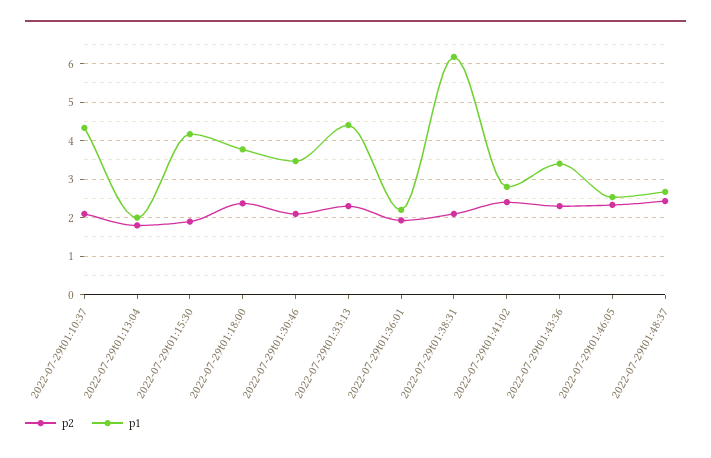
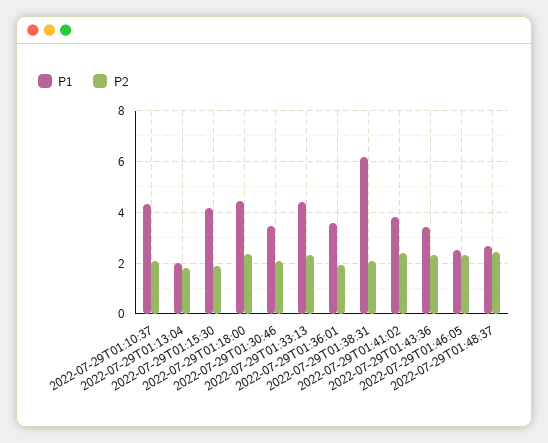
p1, 2022-07-29t01:18:00: 3.8 -> 4.5
p1, 2022-07-29t01:36:01: 2.2 -> 3.5
p1, 2022-07-29t01:41:02: 2.8 -> 3.75

